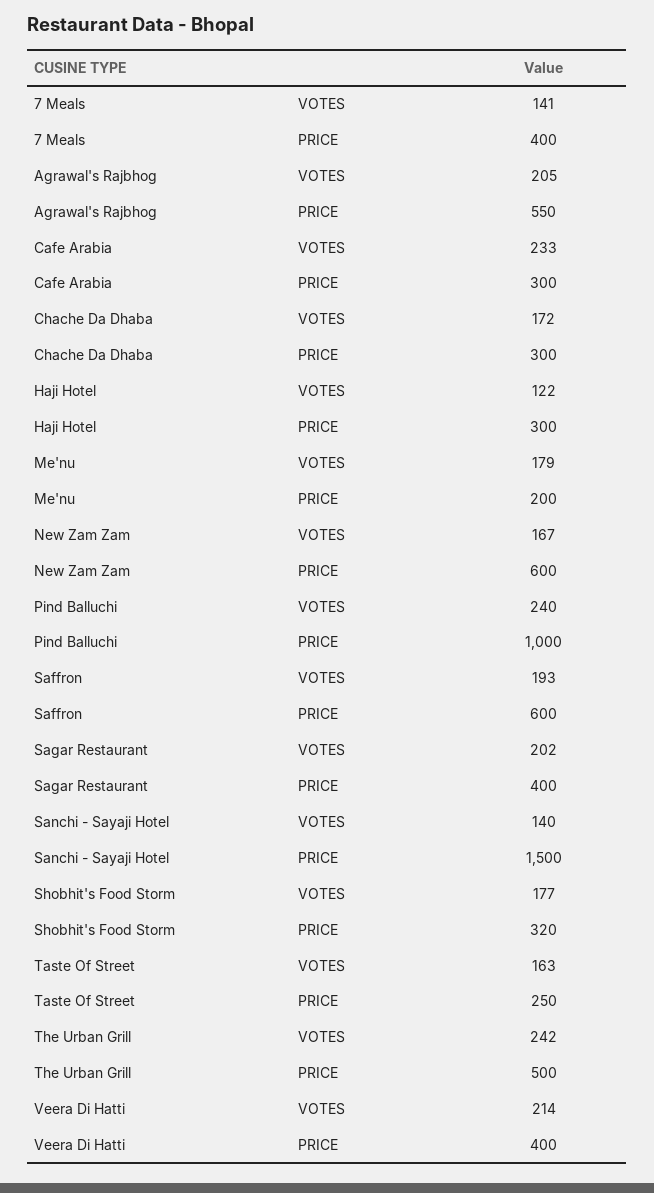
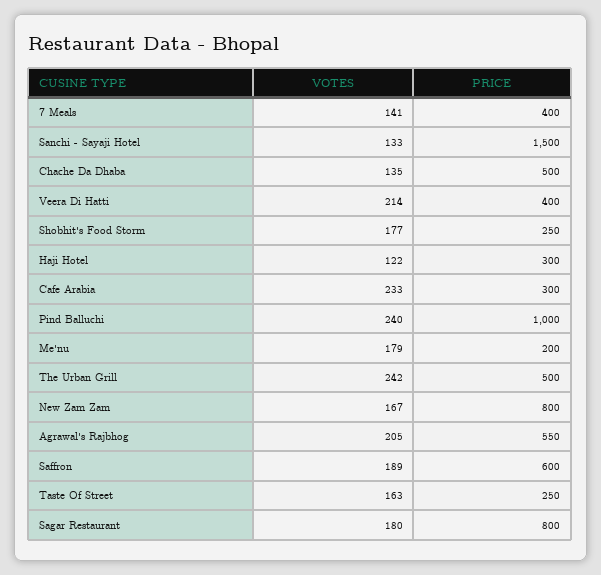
Chache Da Dhaba, VOTES: 172 -> 135
Chache Da Dhaba, PRICE: 300 -> 500
New Zam Zam, PRICE: 600 -> 800
Saffron, VOTES: 193 -> 189
Sagar Restaurant, VOTES: 202 -> 180
Sagar Restaurant, PRICE: 400 -> 800
Sanchi - Sayaji Hotel, VOTES: 140 -> 133
Shobhit's Food Storm, PRICE: 320 -> 250

